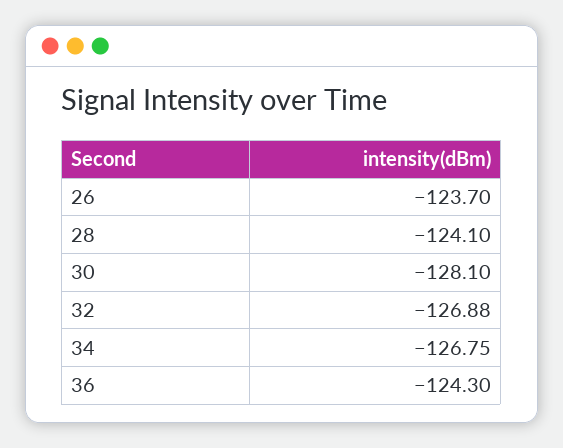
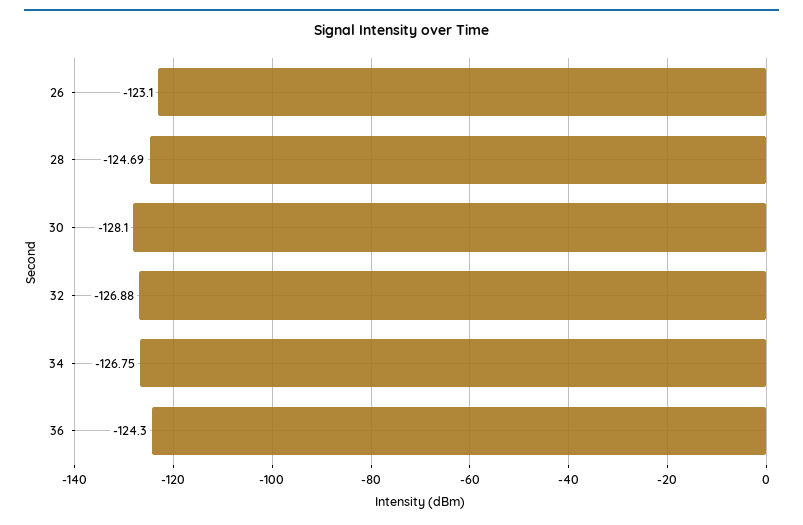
26: -123.7 -> -123.1
28: -124.1 -> -124.69

